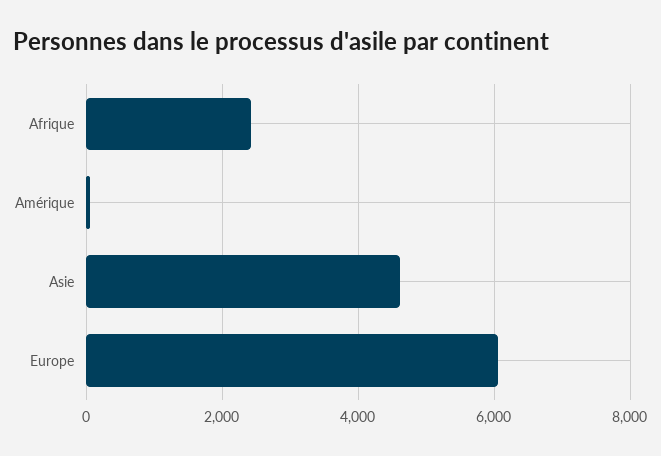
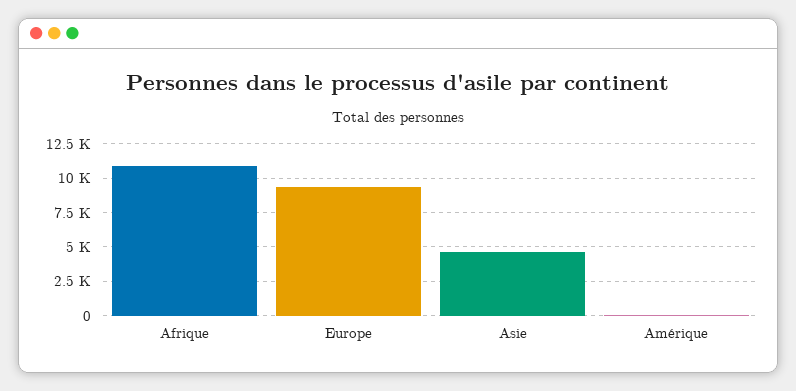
Afrique: 2400 -> 11000
Europe: 6000 -> 9500

